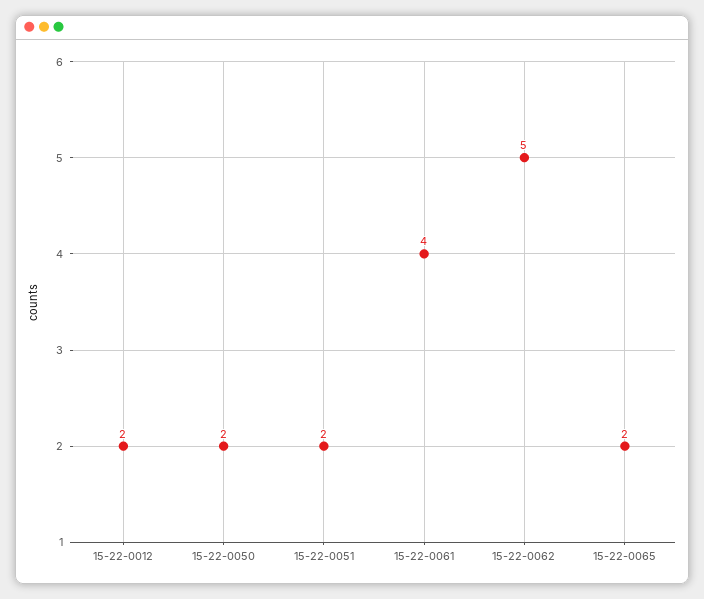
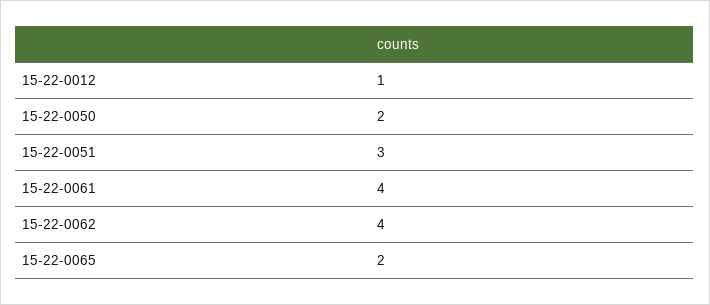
15-22-0012: 2 -> 1
15-22-0051: 2 -> 3
15-22-0062: 5 -> 4

